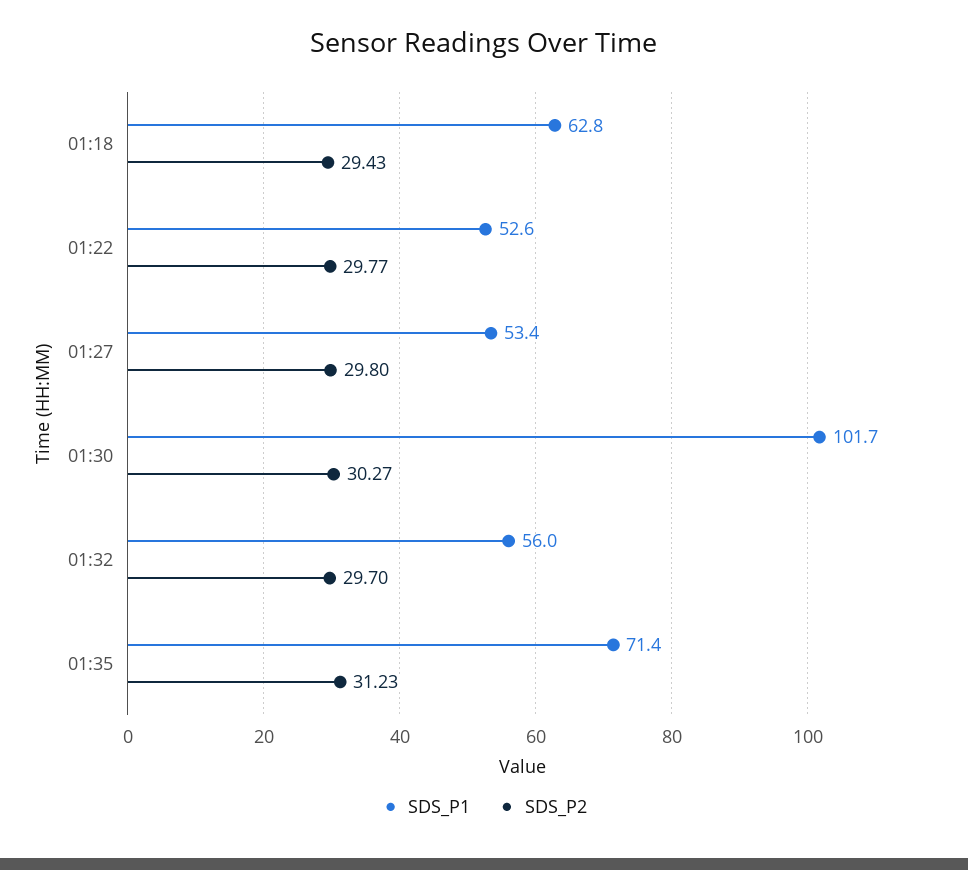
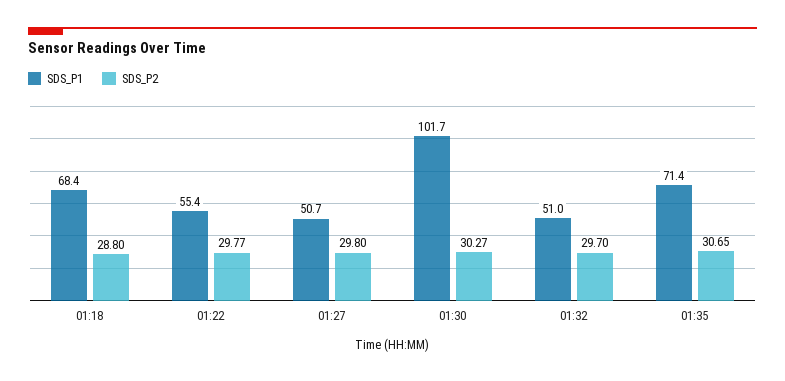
SDS_P1, 01:18: 62.8 -> 68.4
SDS_P2, 01:18: 29.43 -> 28.8
SDS_P1, 01:22: 52.6 -> 55.4
SDS_P1, 01:27: 53.4 -> 50.7
SDS_P1, 01:32: 56 -> 51
SDS_P2, 01:35: 31.23 -> 30.65

